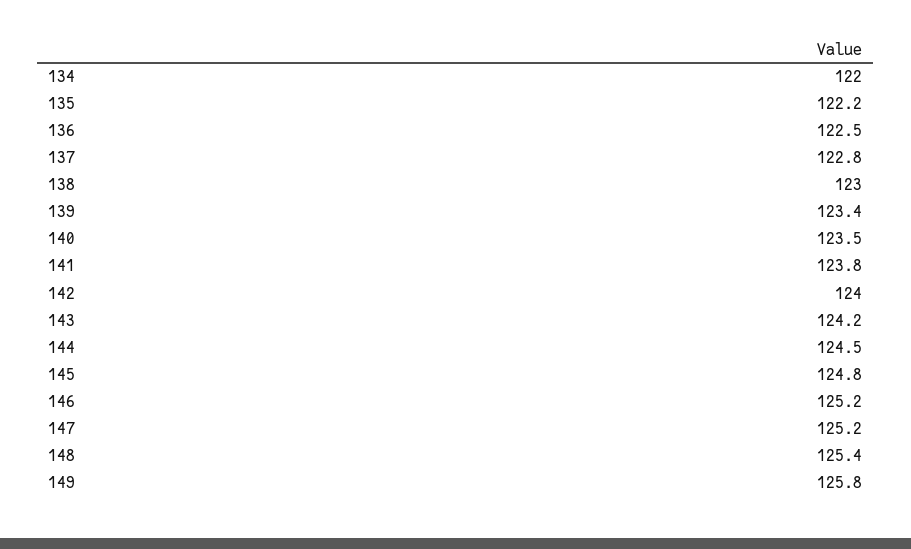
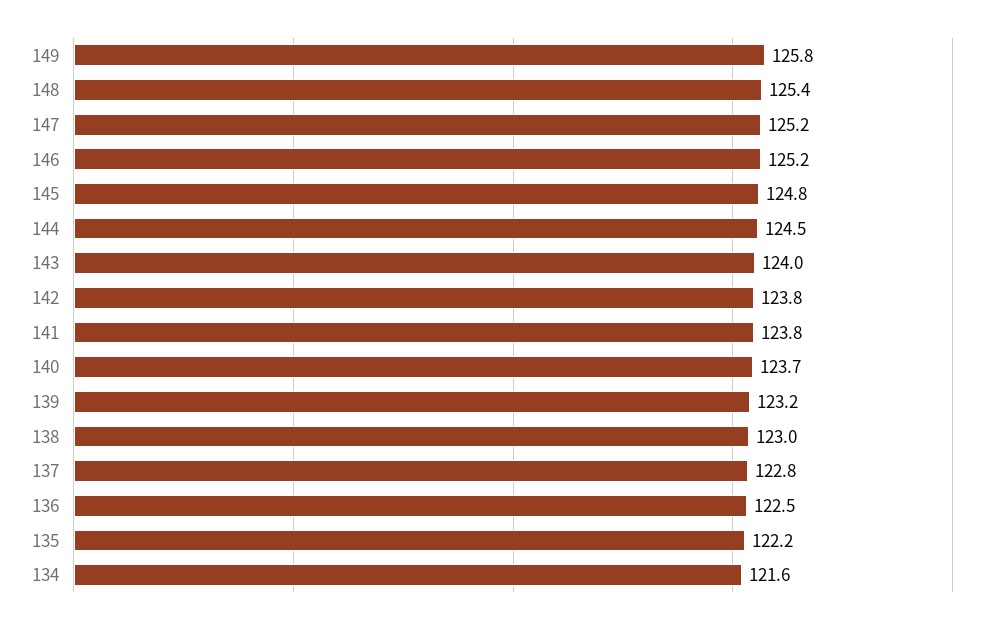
134: 122 -> 121.6
139: 123.4 -> 123.2
140: 123.5 -> 123.7
142: 124 -> 123.8
143: 124.2 -> 124

